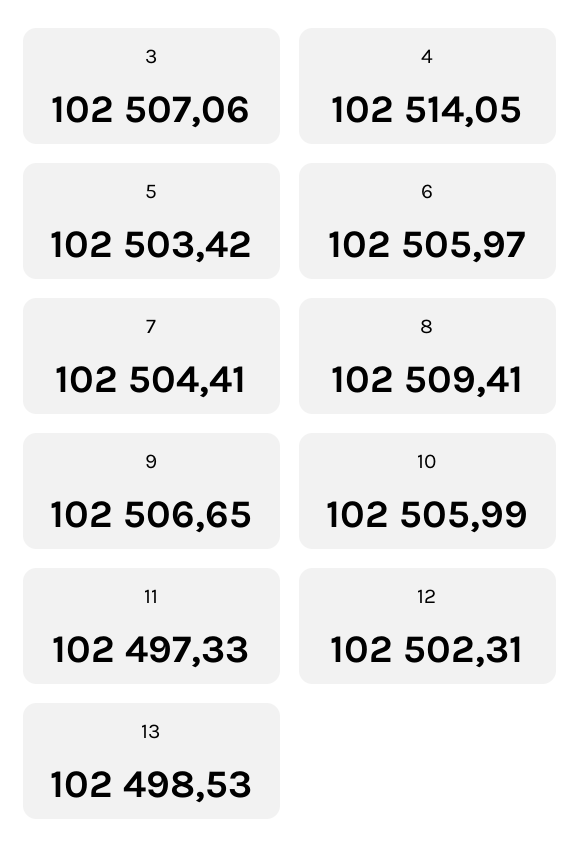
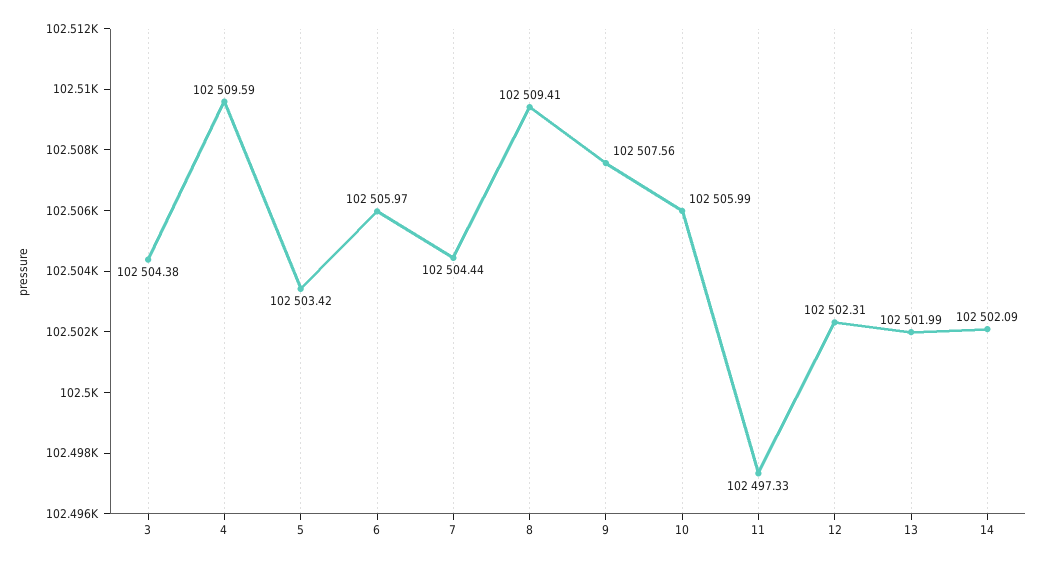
3: 102507.06 -> 102504.38
4: 102514.05 -> 102509.59
7: 102504.41 -> 102504.44
9: 102506.65 -> 102507.56
13: 102498.53 -> 102501.99
14: none -> 102502.09

